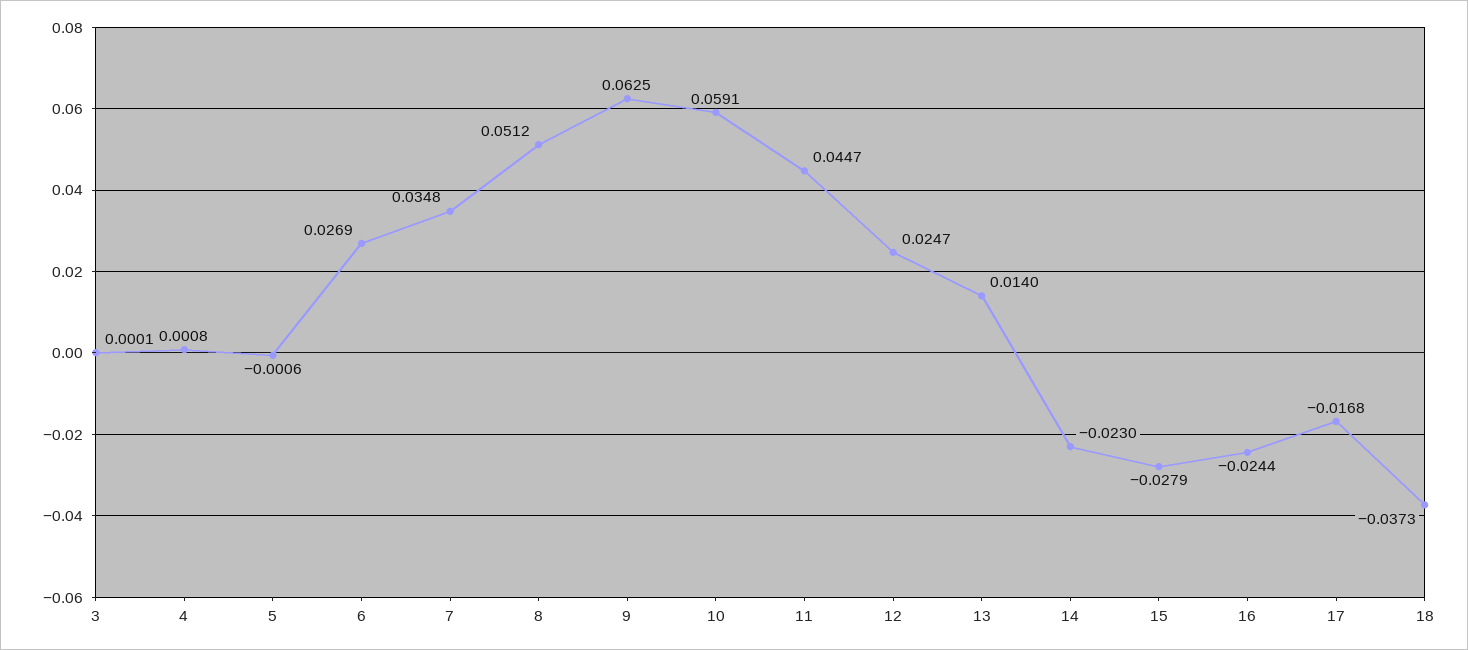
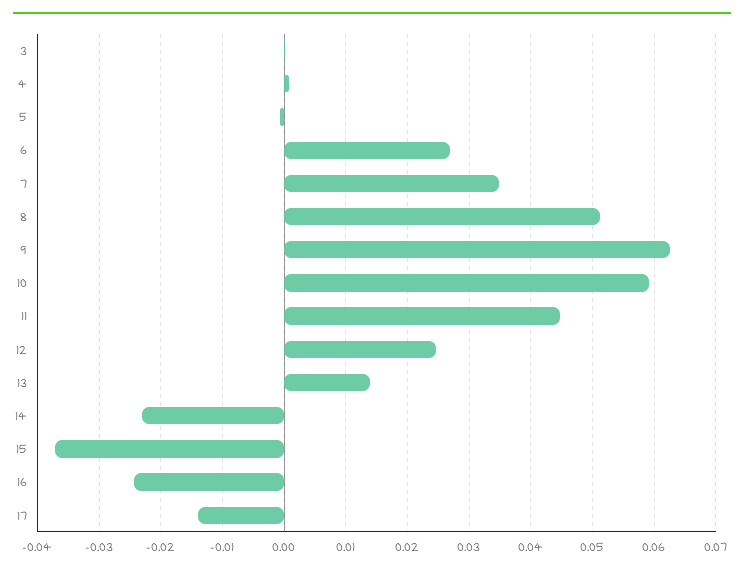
15: -0.0279 -> -0.037
17: -0.0168 -> -0.014
18: -0.0373 -> none

